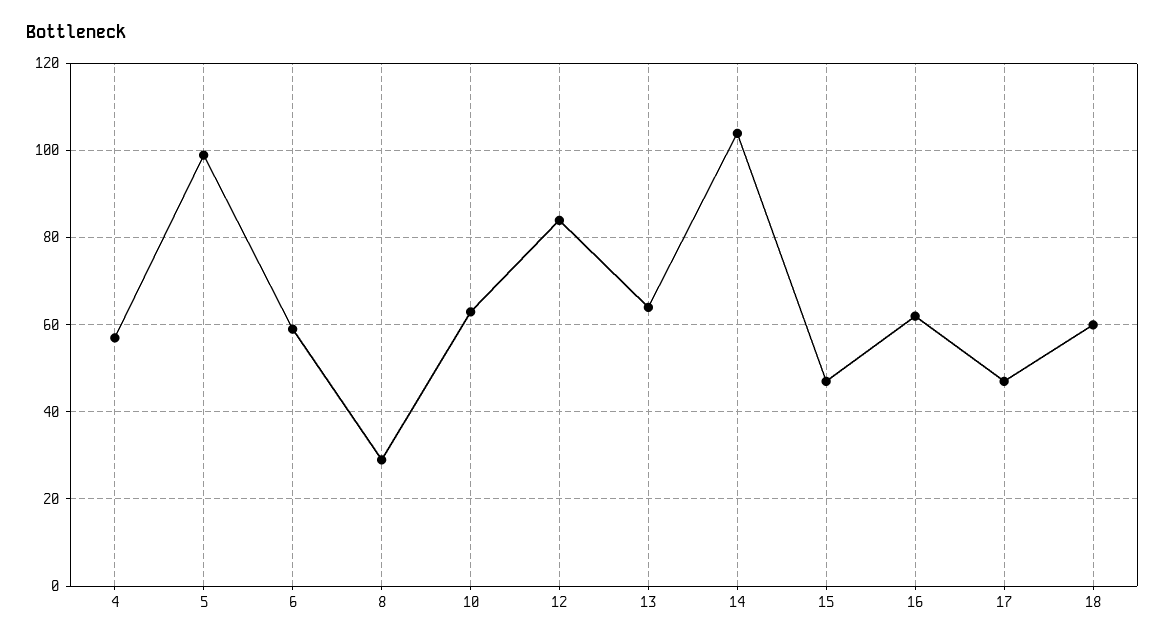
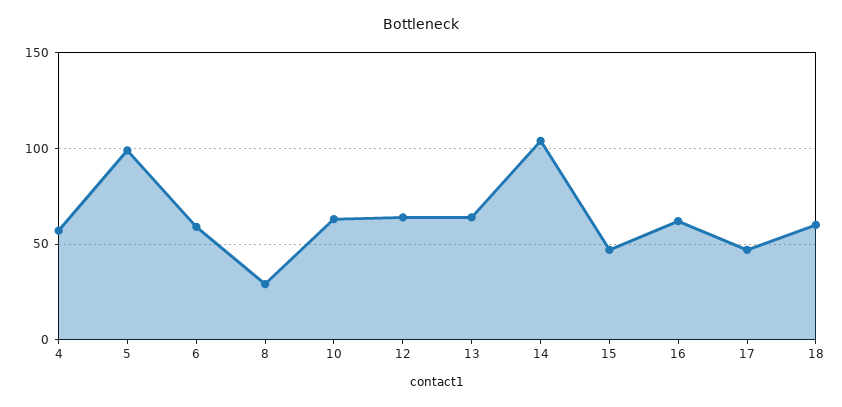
12: 85 -> 65

